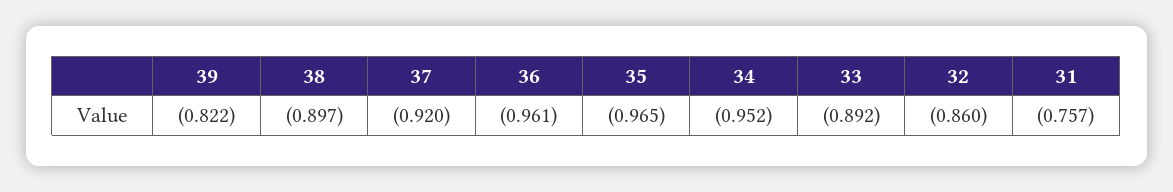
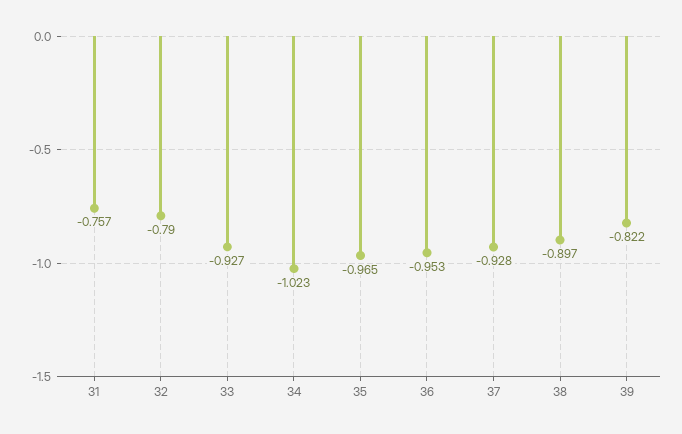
37: -0.92 -> -0.928
36: -0.961 -> -0.953
34: -0.952 -> -1.023
33: -0.892 -> -0.927
32: -0.86 -> -0.79

